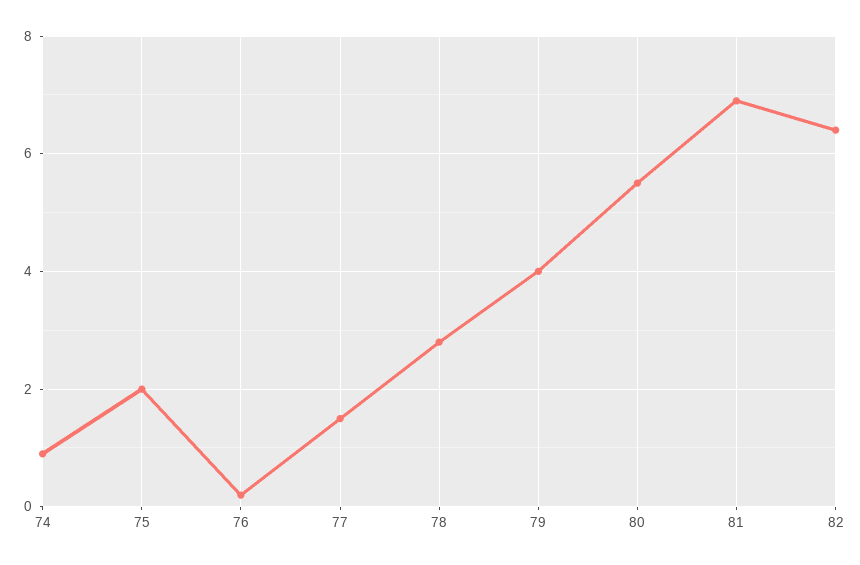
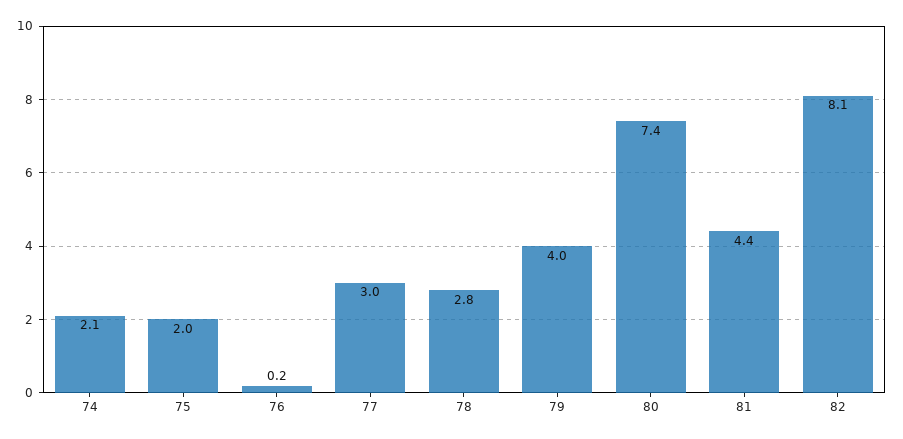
74: 1 -> 2.1
77: 1.5 -> 3
80: 5.5 -> 7.4
81: 7 -> 4.4
82: 6.5 -> 8.1

